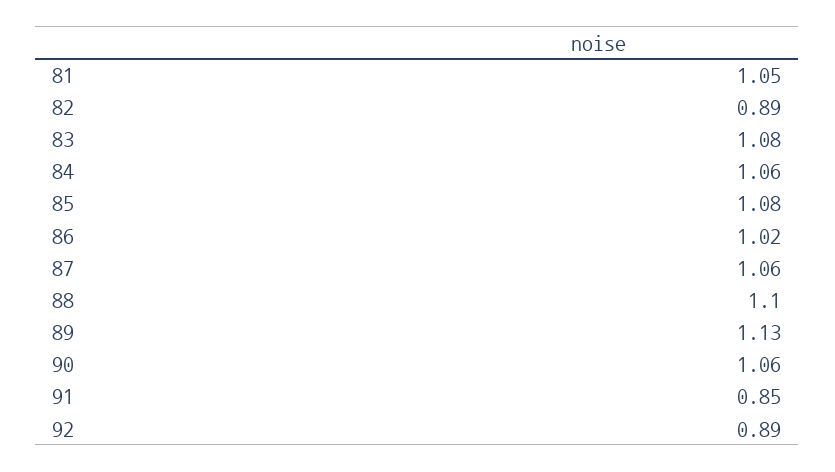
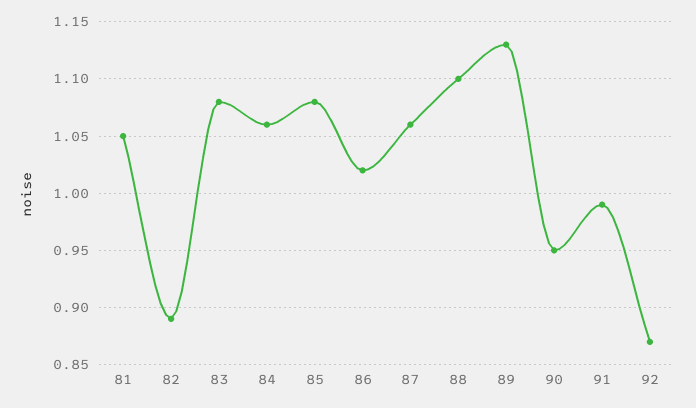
90: 1.06 -> 0.95
91: 0.85 -> 0.99
92: 0.89 -> 0.87

